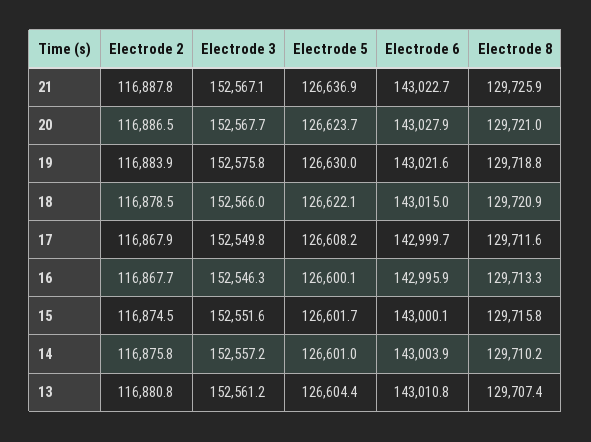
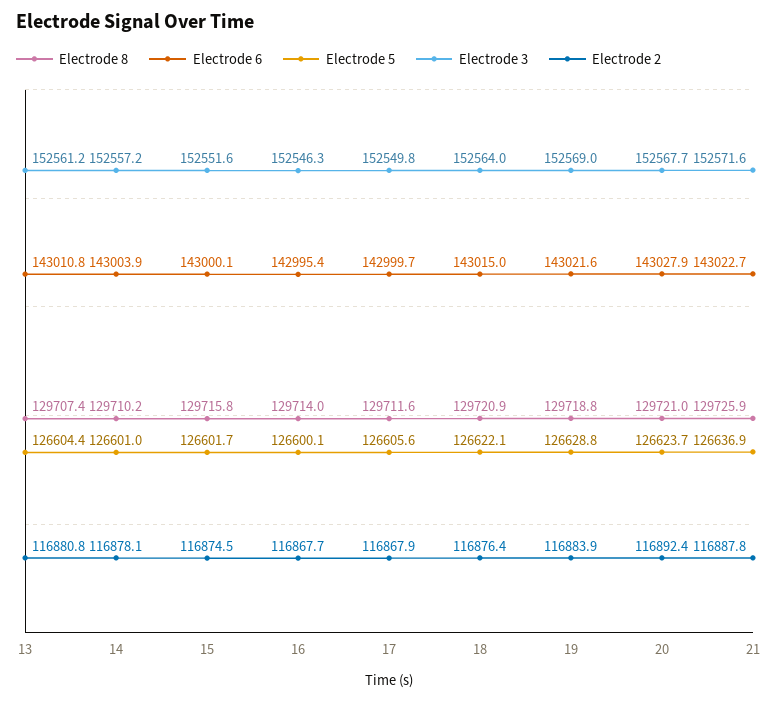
Electrode 3, 21: 152567.1 -> 152571.6
Electrode 2, 20: 116886.5 -> 116892.4
Electrode 3, 19: 152575.8 -> 152569
Electrode 5, 19: 126630 -> 126628.8
Electrode 2, 18: 116878.5 -> 116876.4
Electrode 3, 18: 152566 -> 152564
Electrode 5, 17: 126608.2 -> 126605.6
Electrode 6, 16: 142995.9 -> 142995.4
Electrode 8, 16: 129713.3 -> 129714
Electrode 2, 14: 116875.8 -> 116878.1

